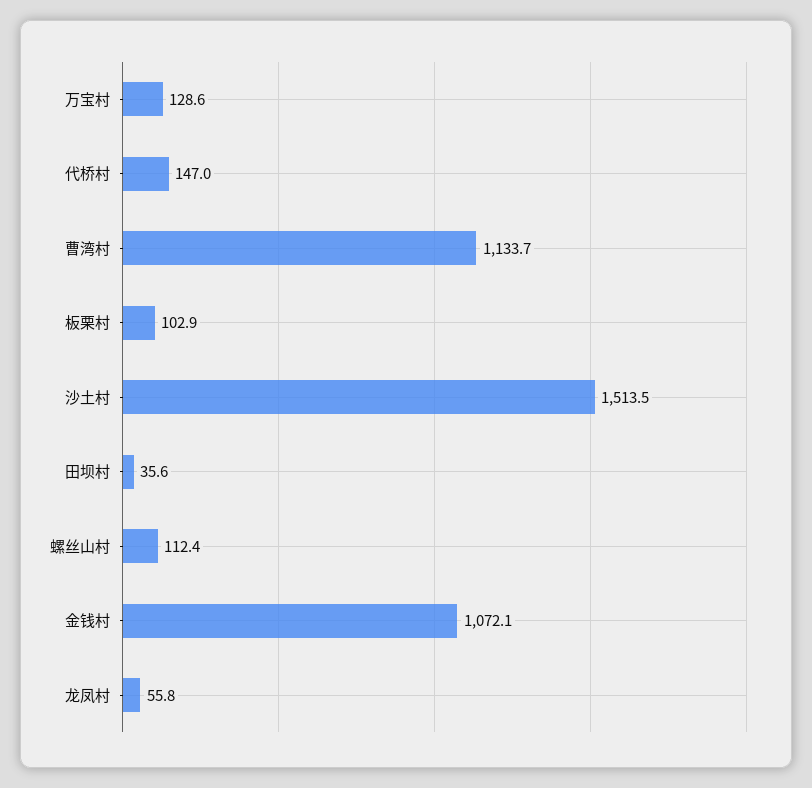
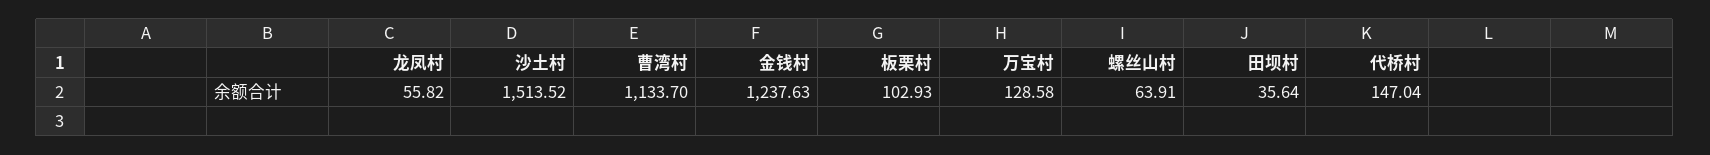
螺丝山村: 112.4 -> 63.91
金钱村: 1072.1 -> 1237.63

